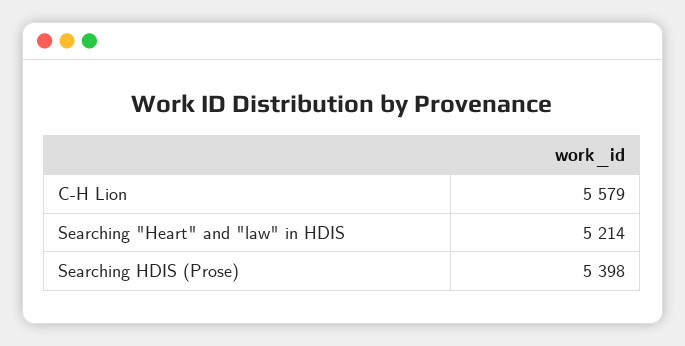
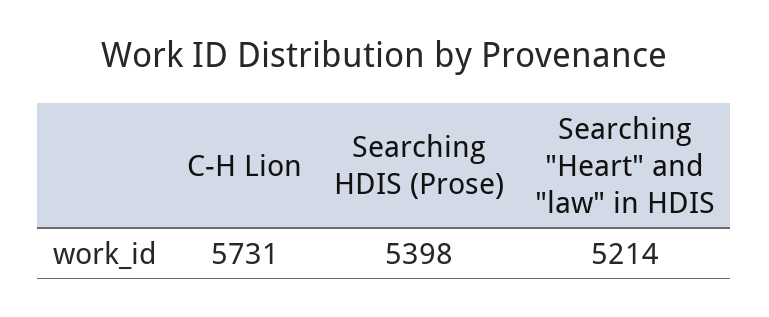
C-H Lion: 5579 -> 5731

